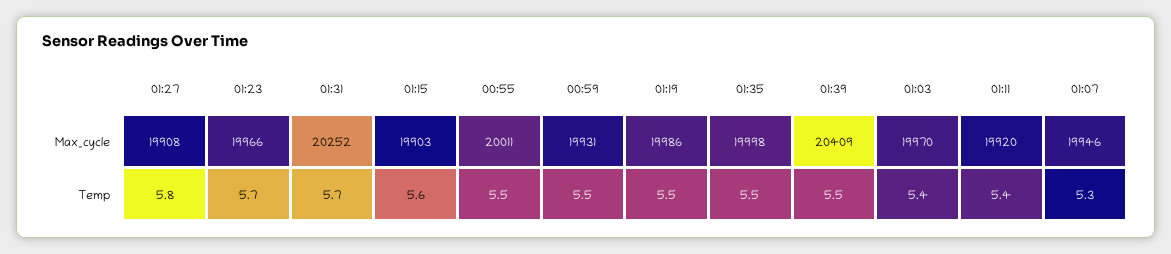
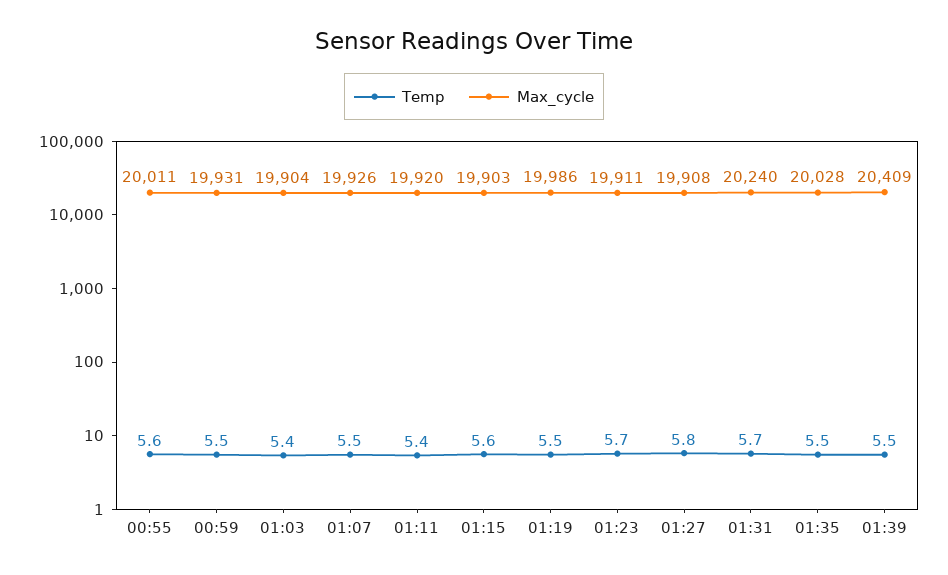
Max_cycle, 01:23: 19966 -> 19911
Max_cycle, 01:31: 20252 -> 20240
Max_cycle, 01:35: 19998 -> 20028
Max_cycle, 01:03: 19970 -> 19904
Max_cycle, 01:07: 19946 -> 19926
Temp, 00:55: 5.5 -> 5.6
Temp, 01:07: 5.3 -> 5.5

